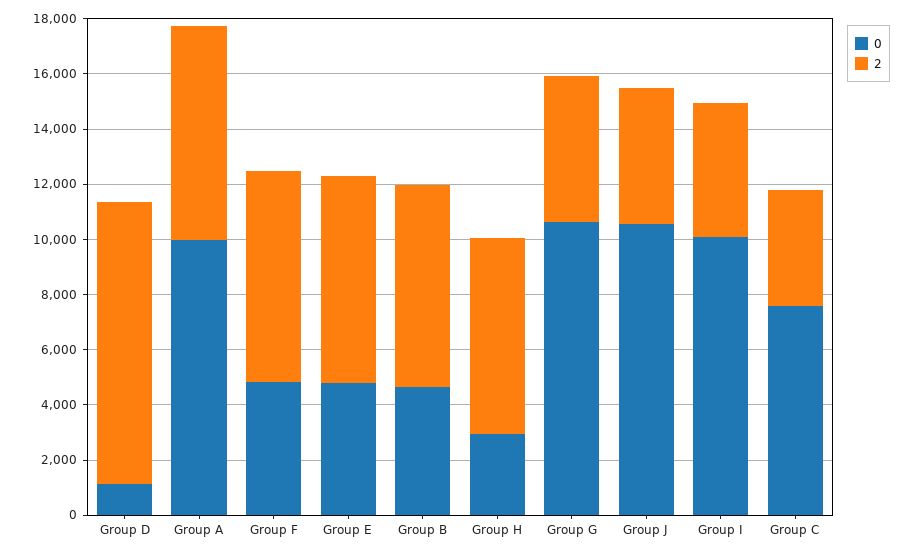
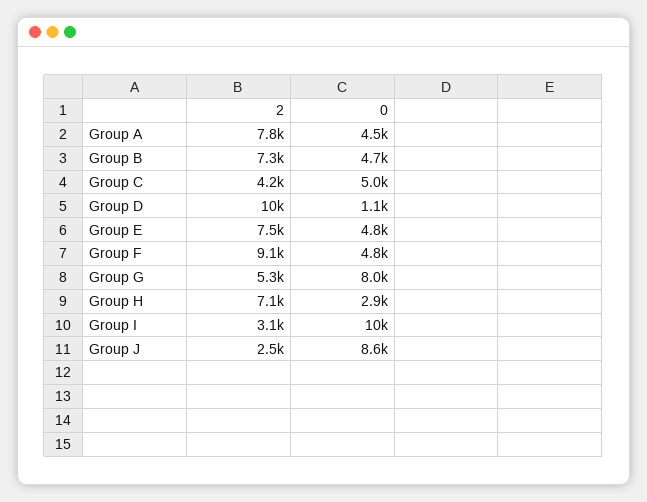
0, Group A: 10000 -> 4500
2, Group F: 7500 -> 9100
0, Group G: 10500 -> 8000
0, Group J: 10500 -> 8600
2, Group J: 5000 -> 2500
2, Group I: 5000 -> 3100
0, Group C: 7500 -> 5000

